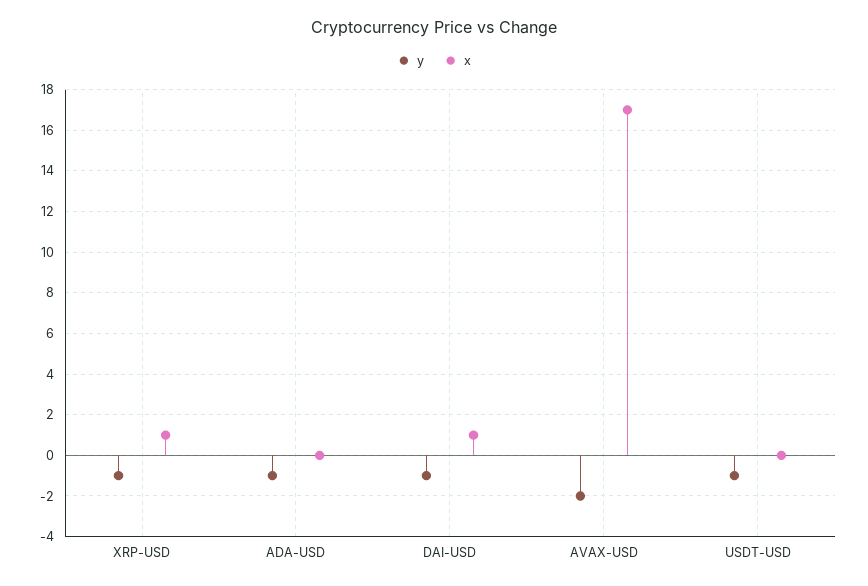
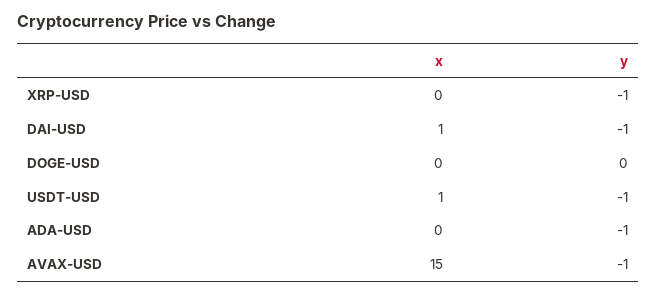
x, XRP-USD: 1 -> 0
y, AVAX-USD: -2 -> -1
x, AVAX-USD: 17 -> 15
x, USDT-USD: 0 -> 1
x, DOGE-USD: none -> 0
y, DOGE-USD: none -> 0

